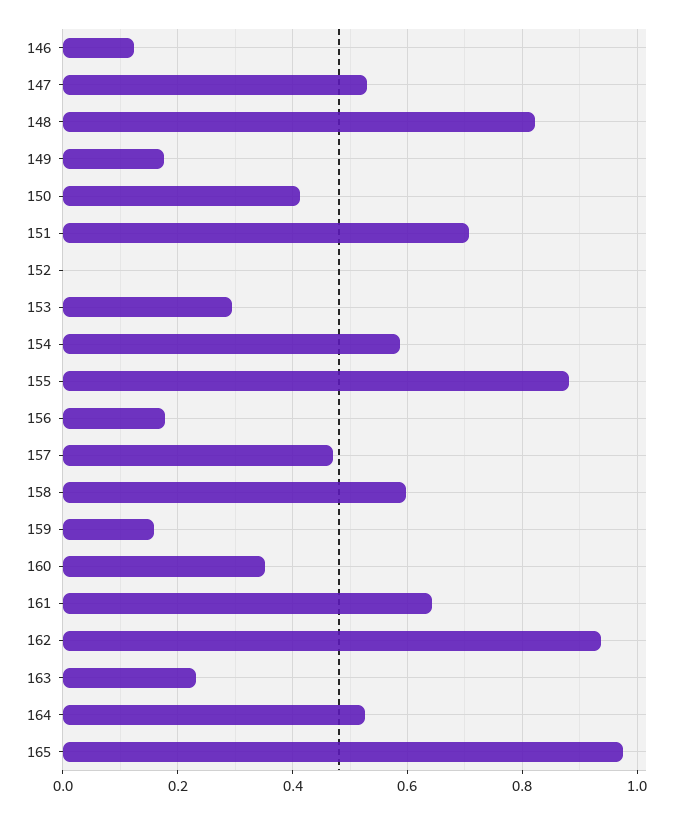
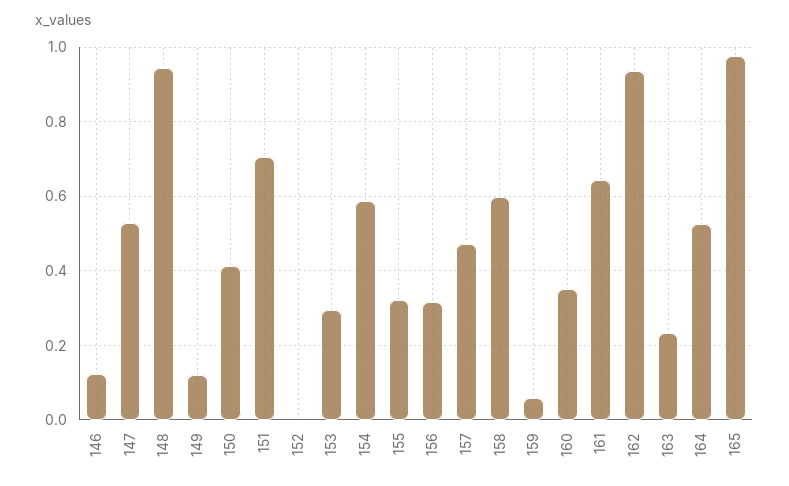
148: 0.82 -> 0.94
149: 0.18 -> 0.12
155: 0.88 -> 0.32
156: 0.18 -> 0.32
159: 0.16 -> 0.06

